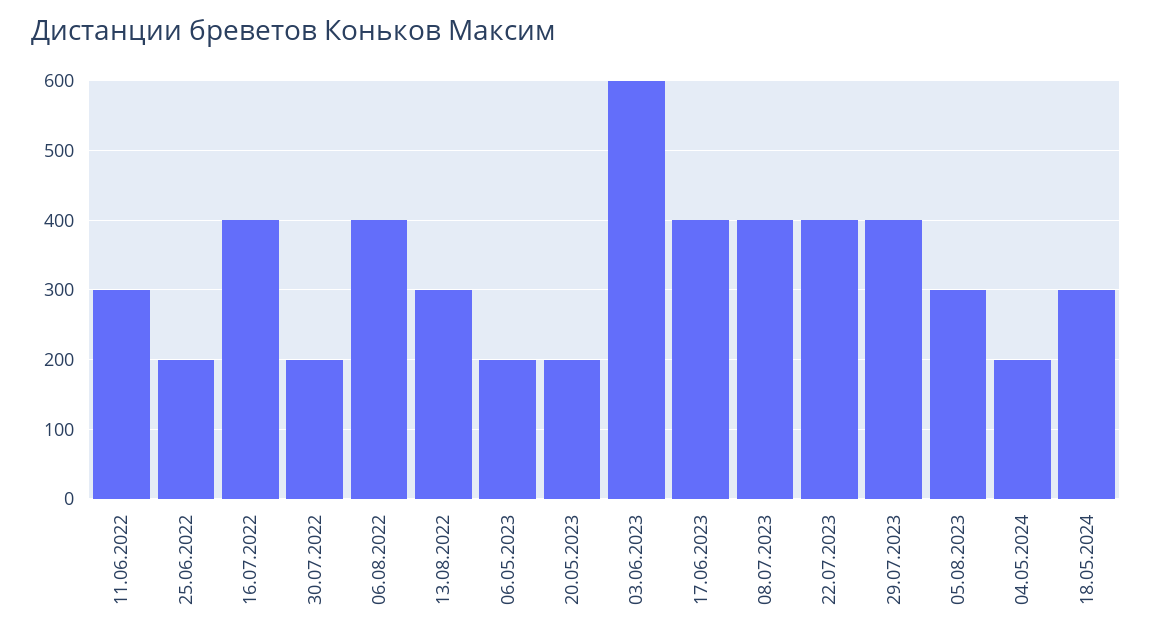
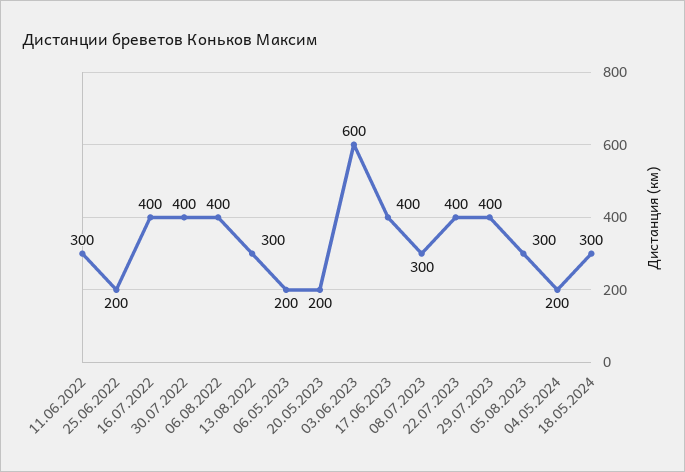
30.07.2022: 200 -> 400
08.07.2023: 400 -> 300

